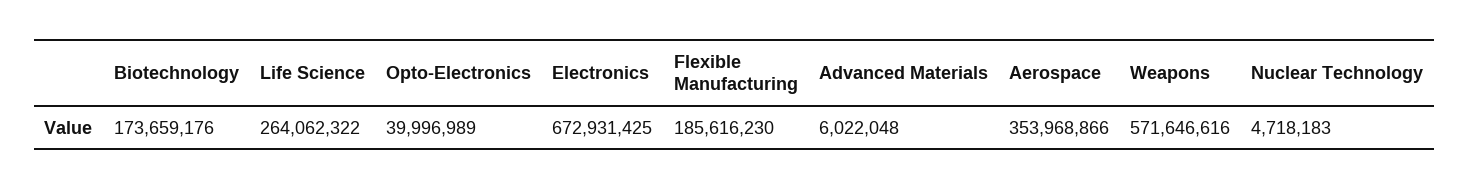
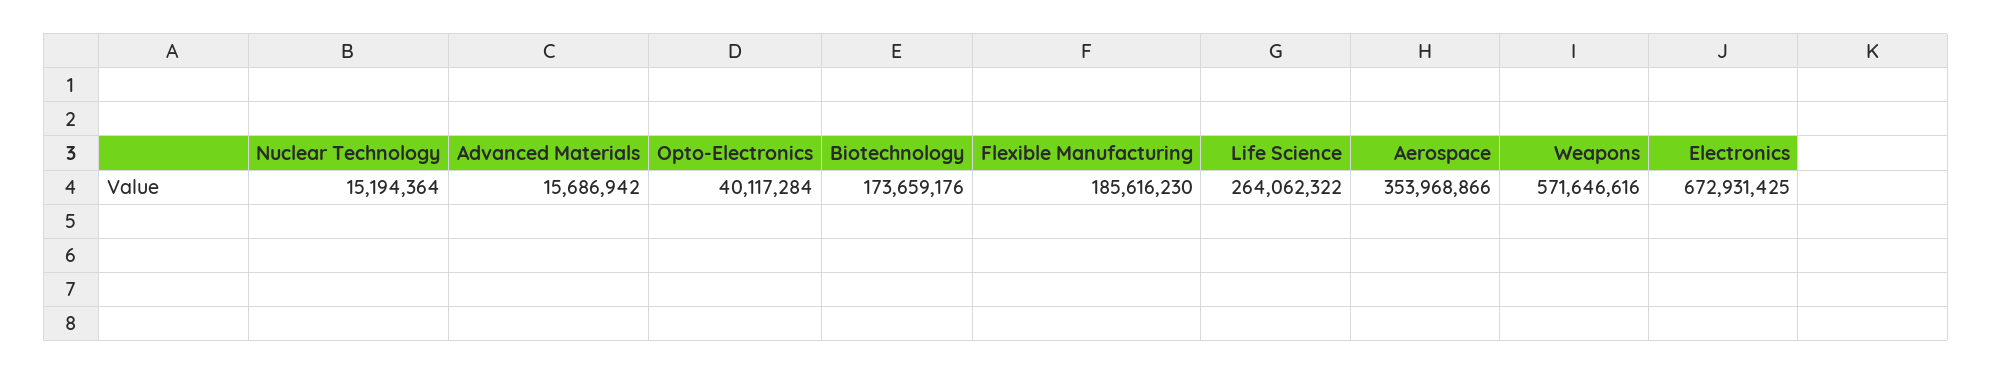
Opto-Electronics: 39996989 -> 40117284
Advanced Materials: 6022048 -> 15686942
Nuclear Technology: 4718183 -> 15194364

